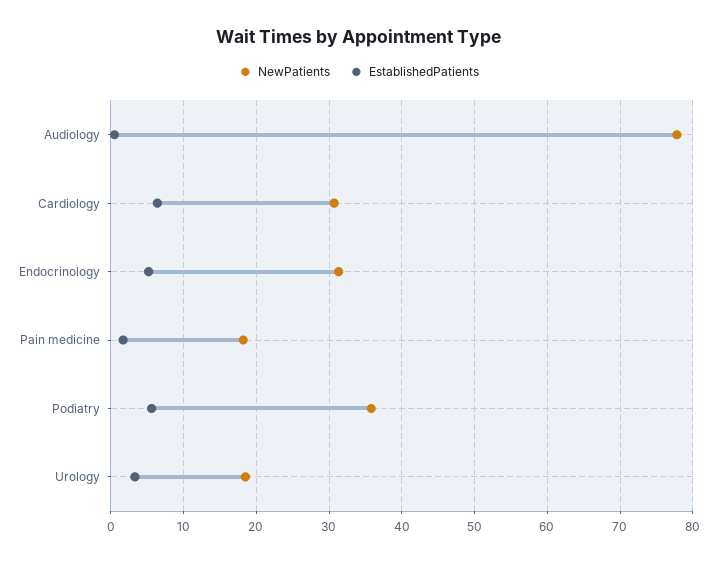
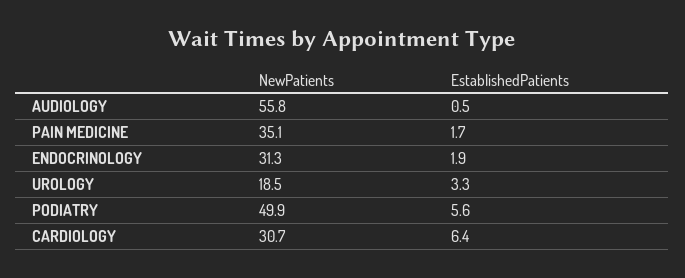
NewPatients, Audiology: 78 -> 55.8
EstablishedPatients, Endocrinology: 5 -> 1.9
NewPatients, Pain medicine: 18 -> 35.1
NewPatients, Podiatry: 36 -> 49.9

